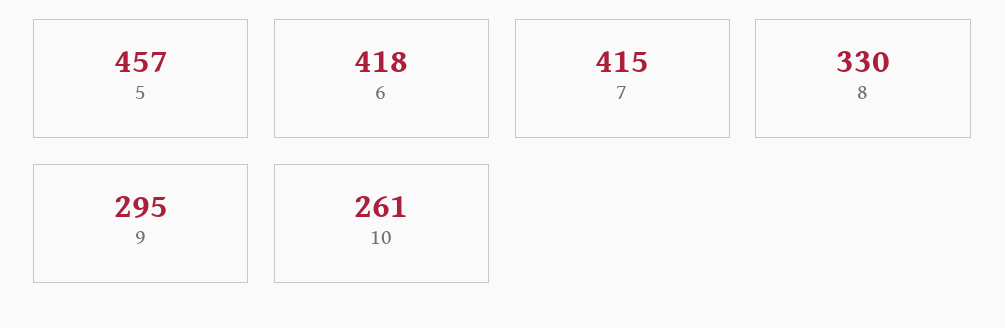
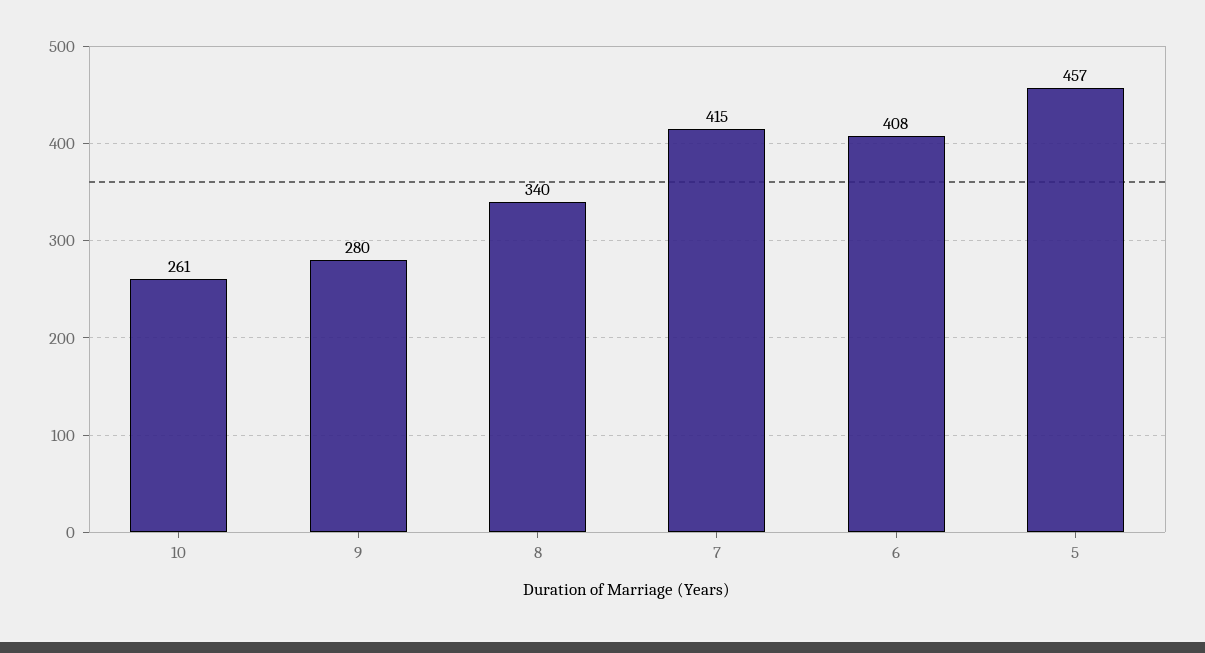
6: 418 -> 408
8: 330 -> 340
9: 295 -> 280

